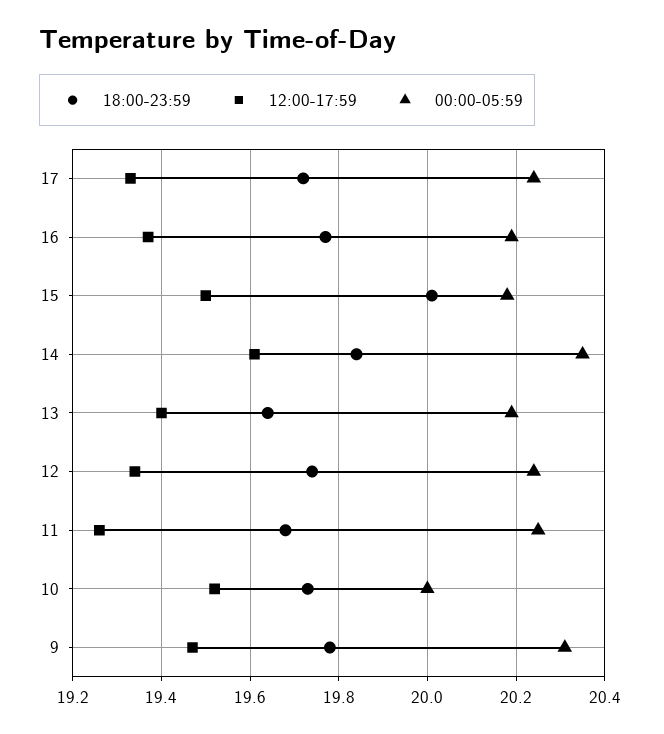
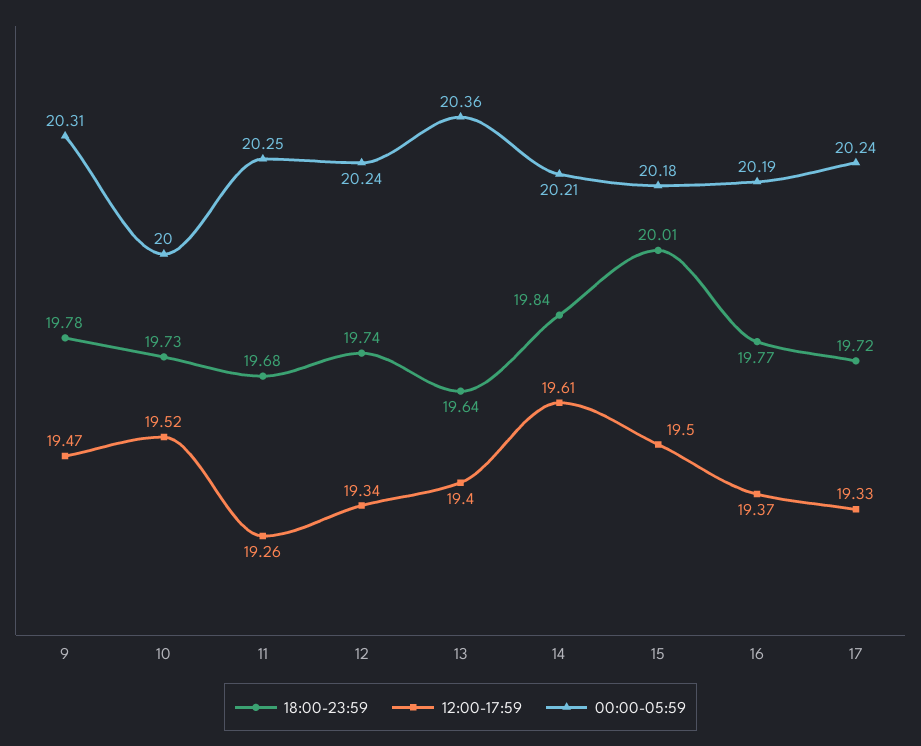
00:00-05:59, 14: 20.35 -> 20.21
00:00-05:59, 13: 20.2 -> 20.36

